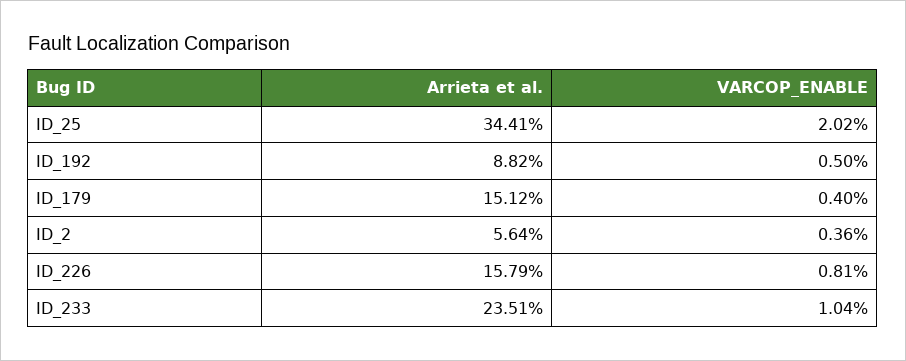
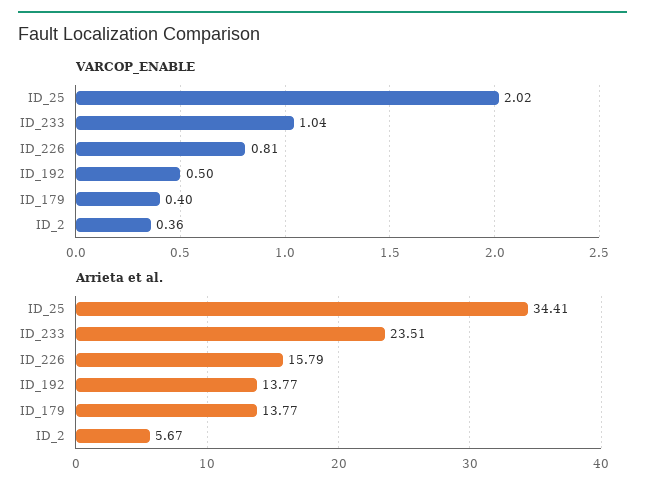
Arrieta et al., ID_192: 8.82 -> 13.77
Arrieta et al., ID_179: 15.12 -> 13.77
Arrieta et al., ID_2: 5.64 -> 5.67

